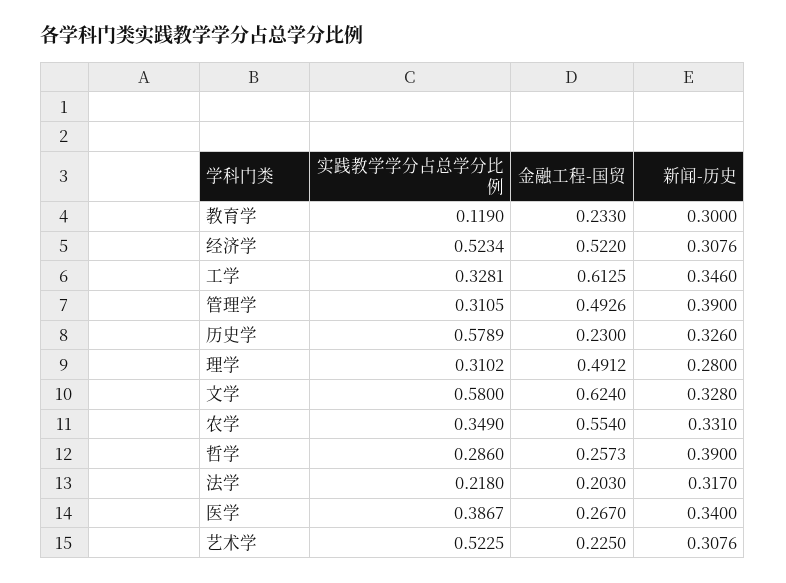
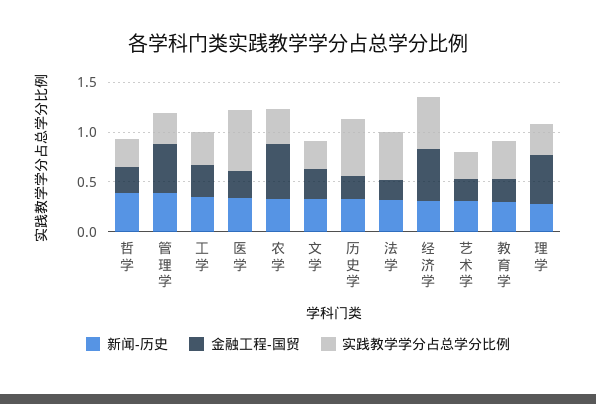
实践教学学分占总学分比例, 教育学: 0.119 -> 0.4
金融工程-国贸, 工学: 0.6125 -> 0.3
实践教学学分占总学分比例, 文学: 0.58 -> 0.3
金融工程-国贸, 文学: 0.624 -> 0.3
实践教学学分占总学分比例, 法学: 0.218 -> 0.5
实践教学学分占总学分比例, 医学: 0.3867 -> 0.6
实践教学学分占总学分比例, 艺术学: 0.5225 -> 0.3

